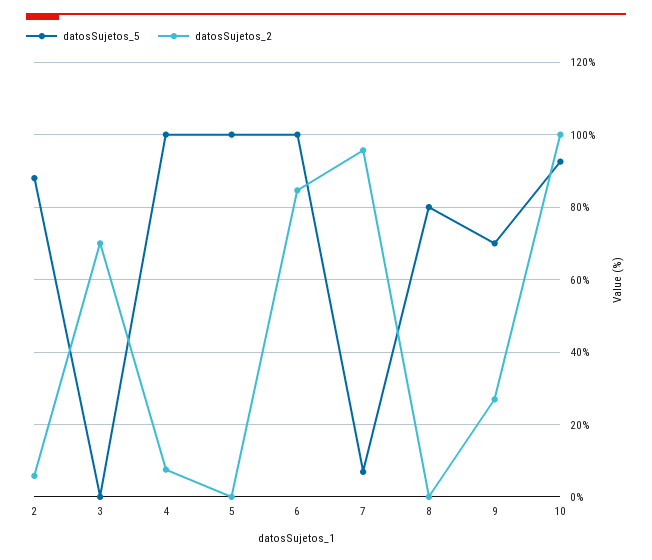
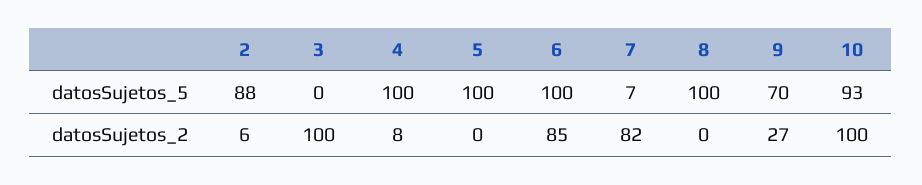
datosSujetos_2, 3: 70 -> 100
datosSujetos_2, 7: 96 -> 82
datosSujetos_5, 8: 80 -> 100

